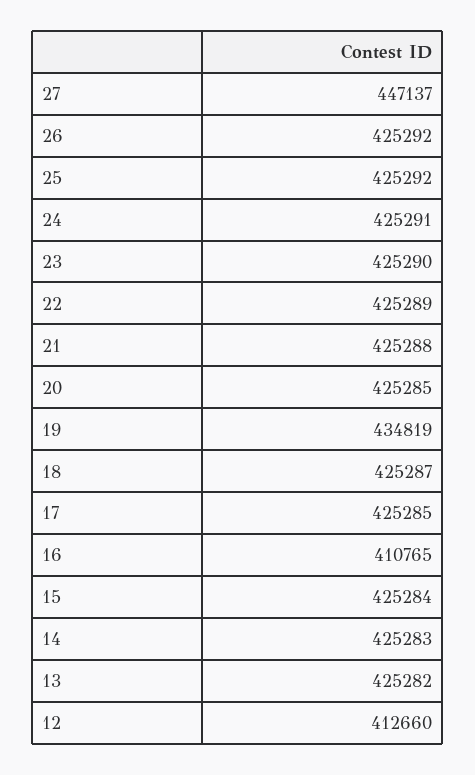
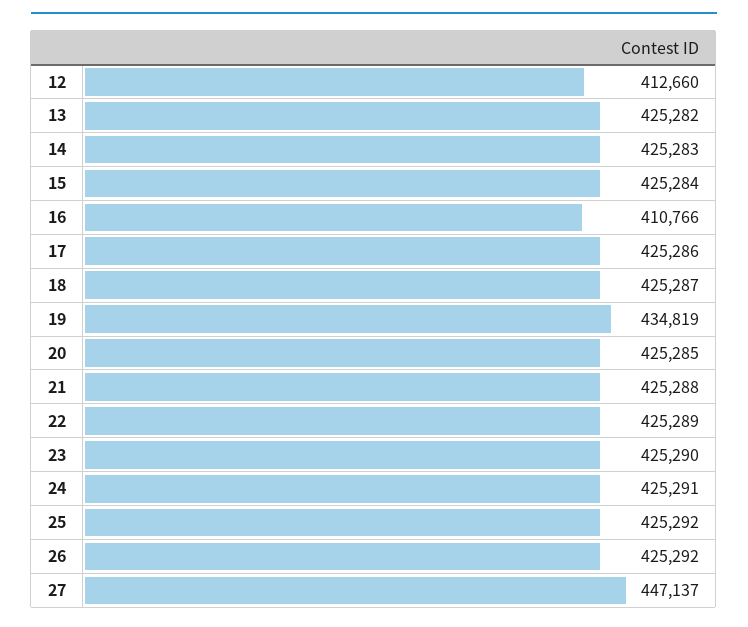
17: 425285 -> 425286
16: 410765 -> 410766

